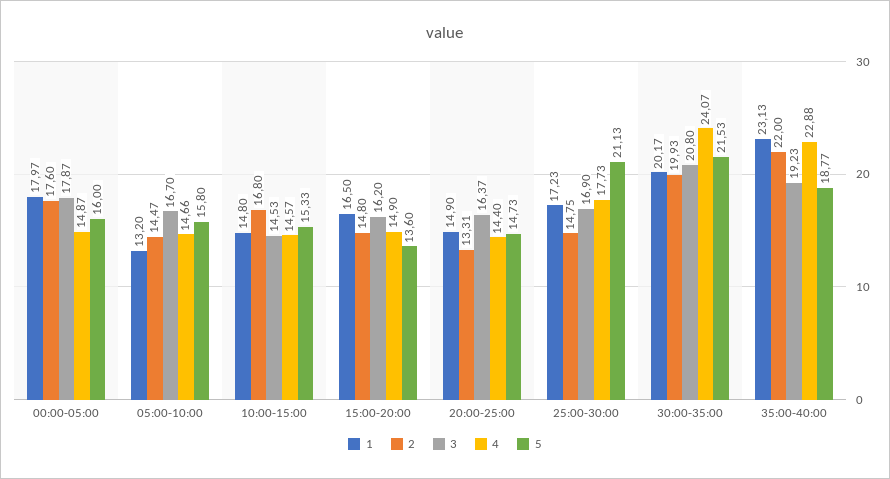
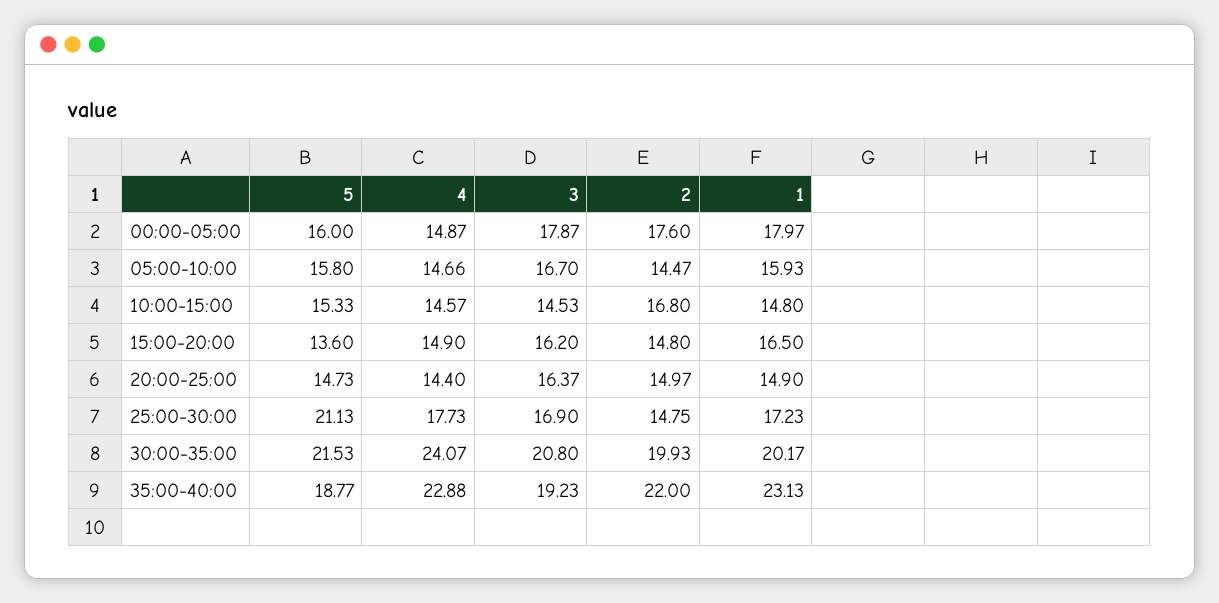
1, 05:00-10:00: 13.2 -> 15.93
2, 20:00-25:00: 13.31 -> 14.97

